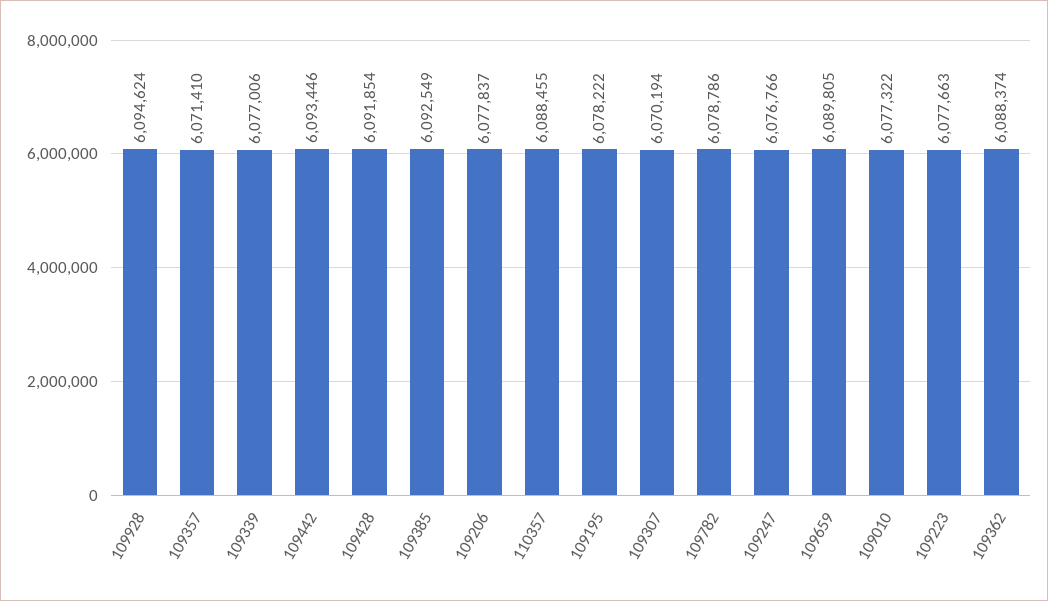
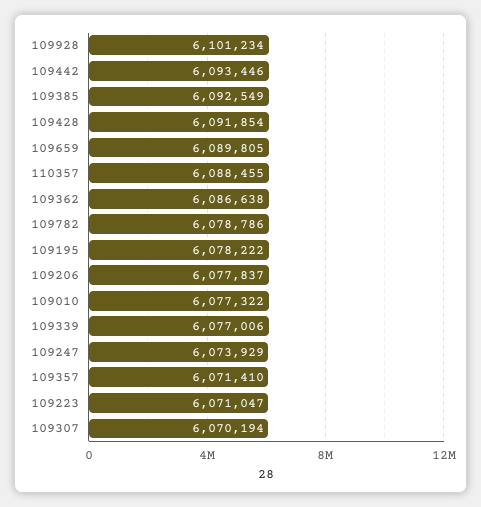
109928: 6094624 -> 6101234
109247: 6076766 -> 6073929
109223: 6077663 -> 6071047
109362: 6088374 -> 6086638

